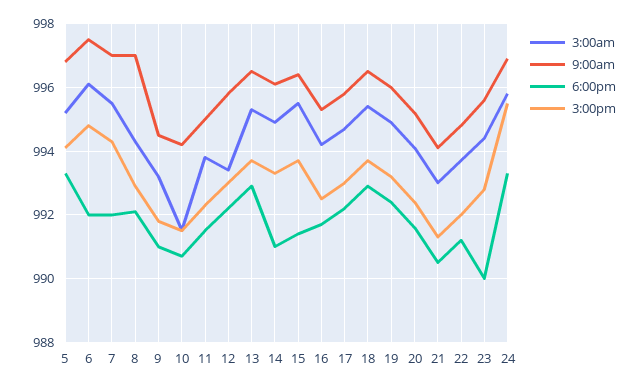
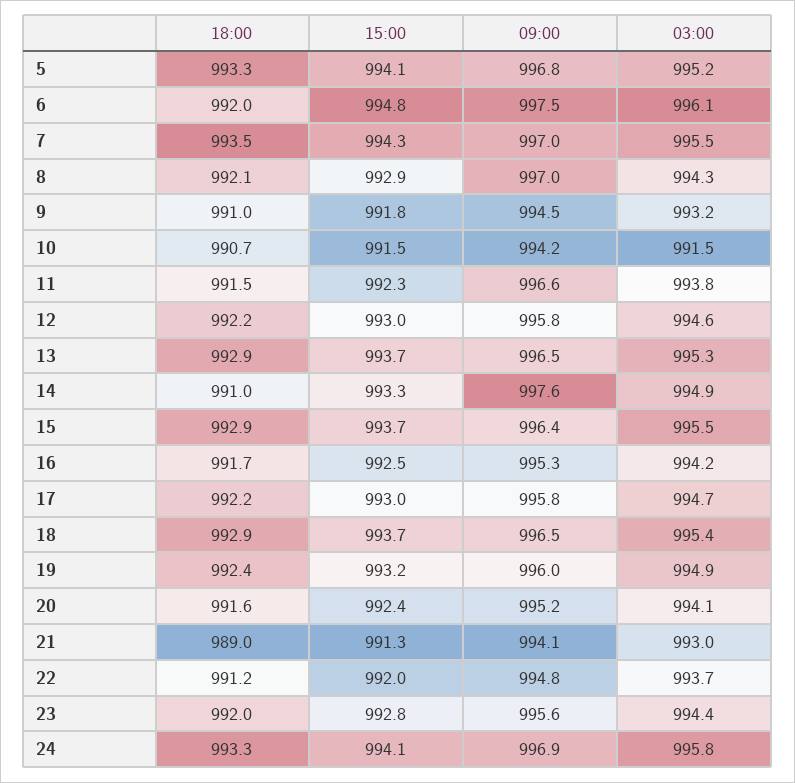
6:00pm, 7: 992 -> 993.5
9:00am, 11: 995 -> 996.6
3:00am, 12: 993.5 -> 994.6
9:00am, 14: 996 -> 997.6
6:00pm, 15: 991.5 -> 992.9
6:00pm, 21: 990.5 -> 989
6:00pm, 23: 990 -> 992
3:00pm, 24: 995.5 -> 994.1

